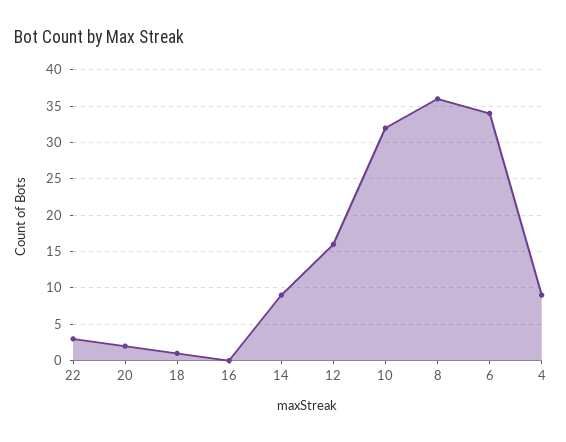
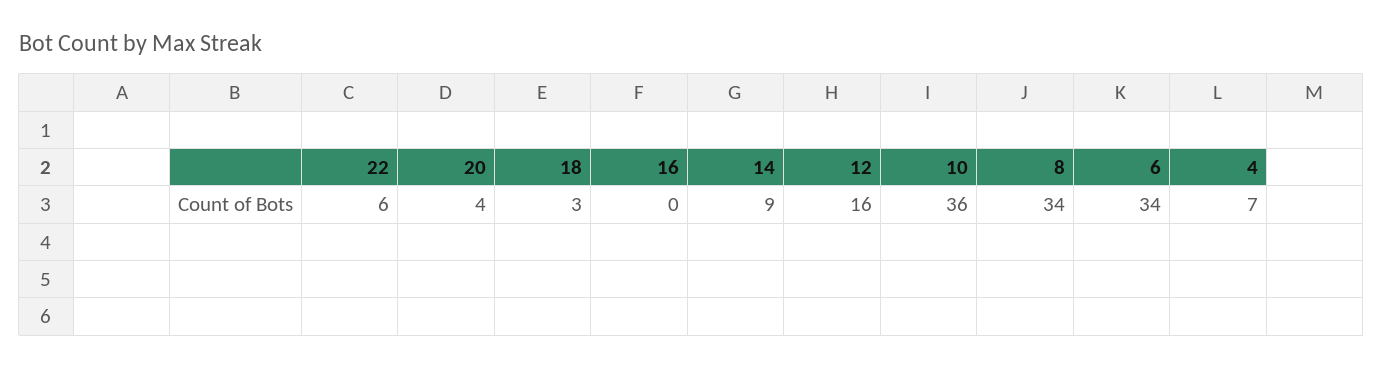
22: 3 -> 6
20: 2 -> 4
18: 1 -> 3
10: 32 -> 36
8: 36 -> 34
4: 9 -> 7

